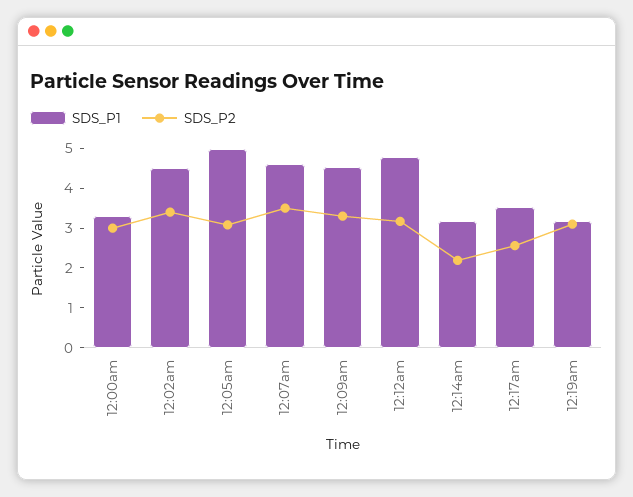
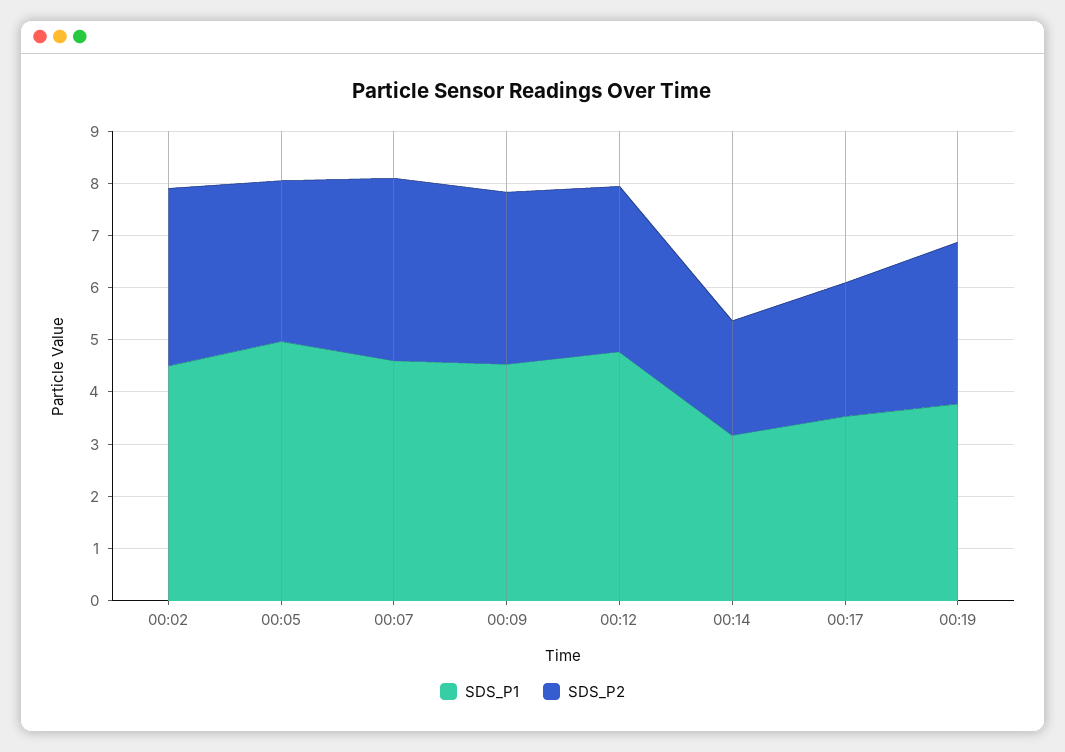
SDS_P1, 12:00am: 3.25 -> none
SDS_P2, 12:00am: 3 -> none
SDS_P1, 12:19am: 3.25 -> 3.8

